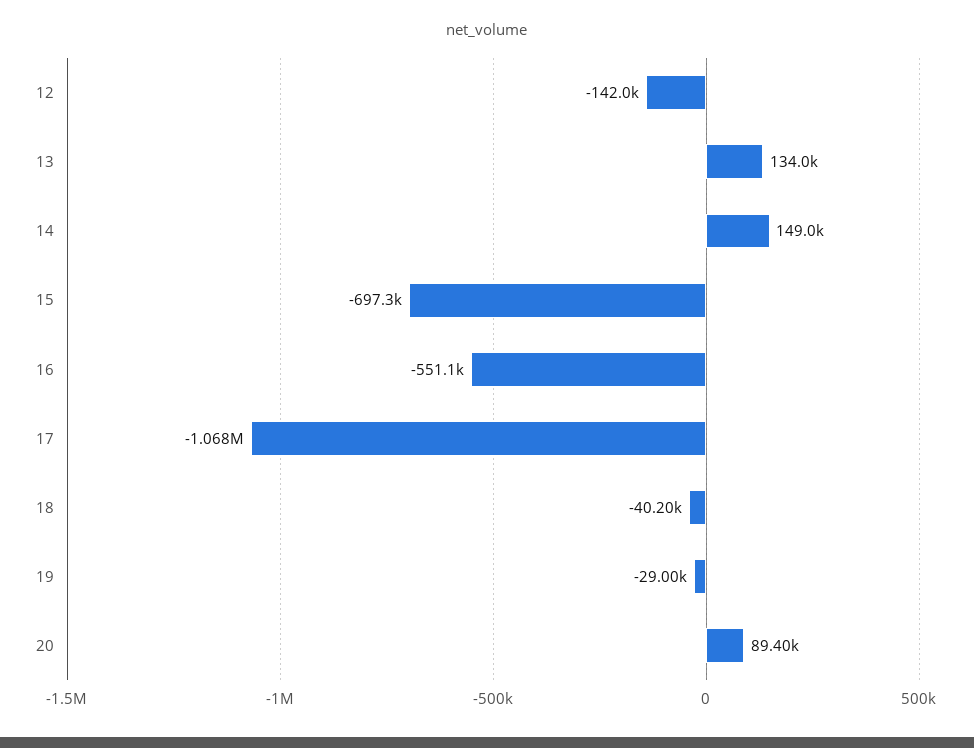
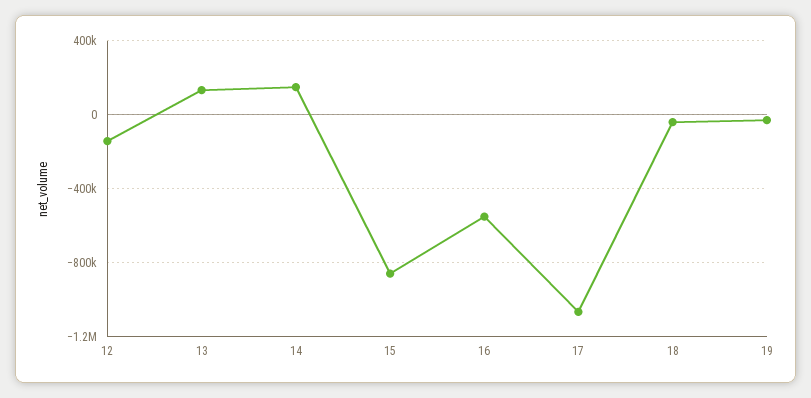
15: -697300 -> -850000
20: 89400 -> none

